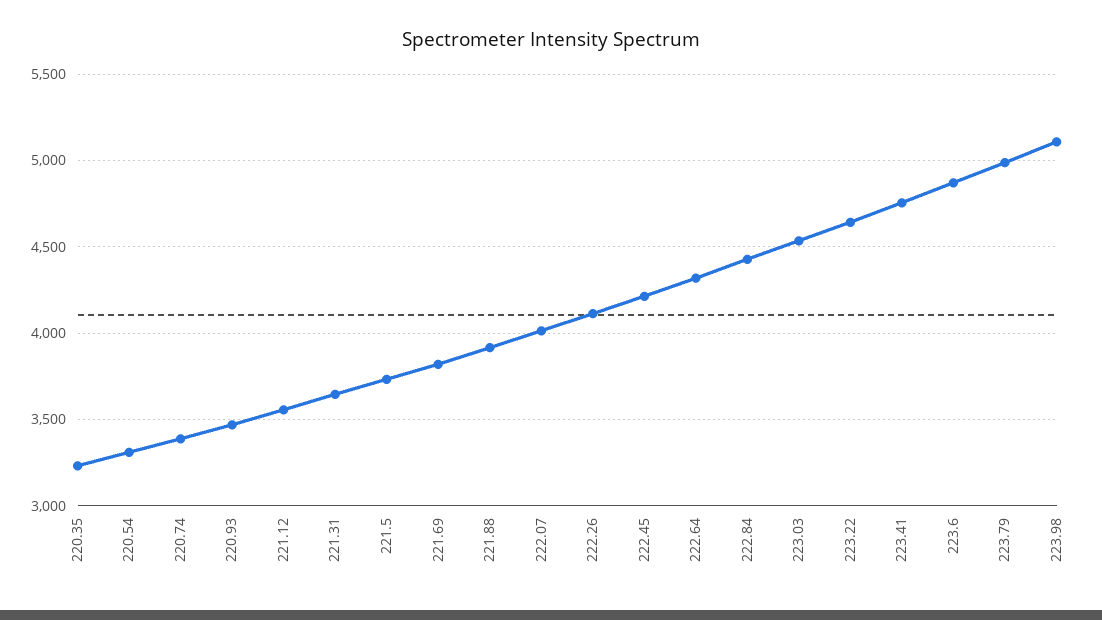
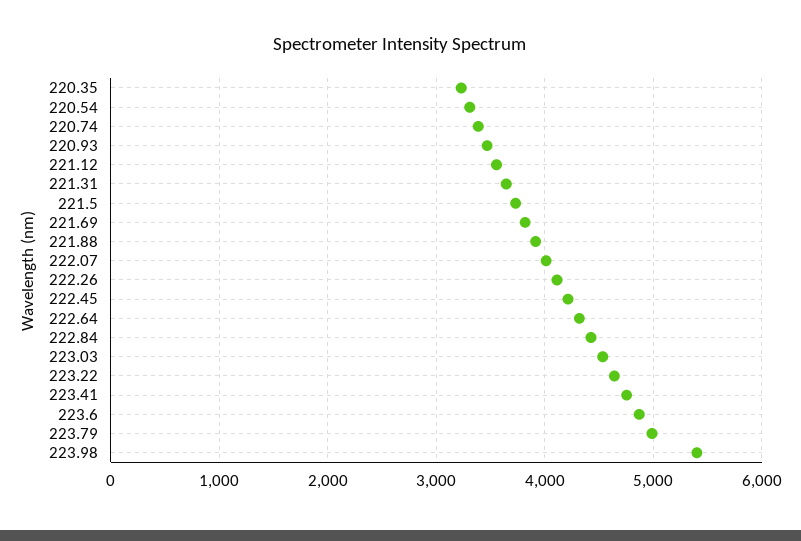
223.98: 5100 -> 5400

